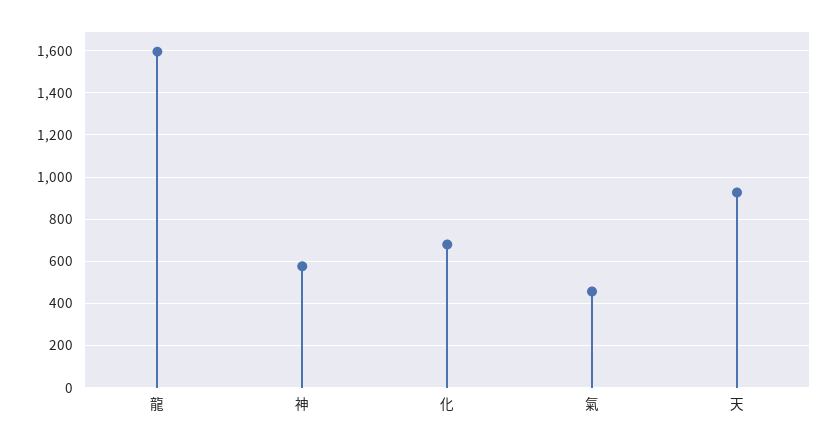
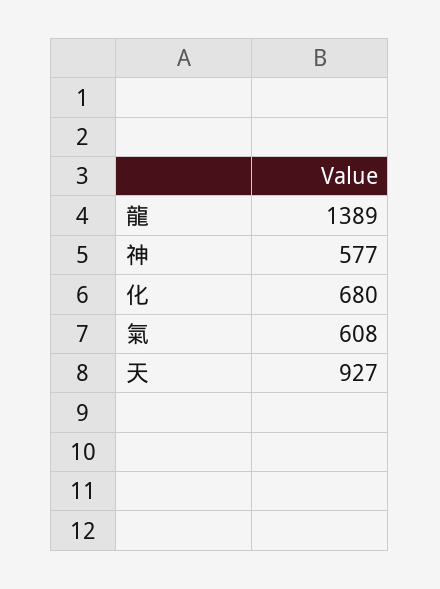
龍: 1600 -> 1389
氣: 450 -> 608

